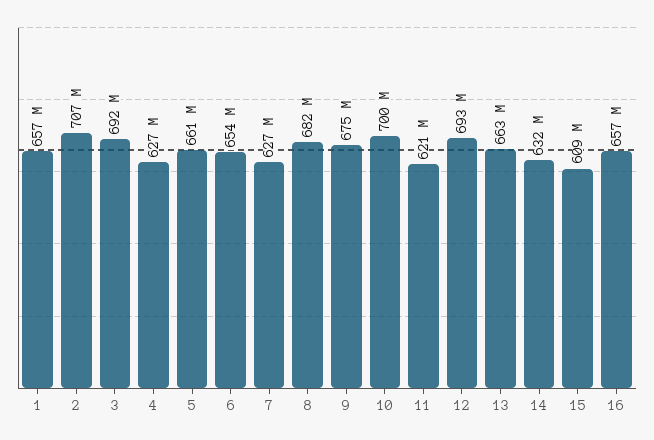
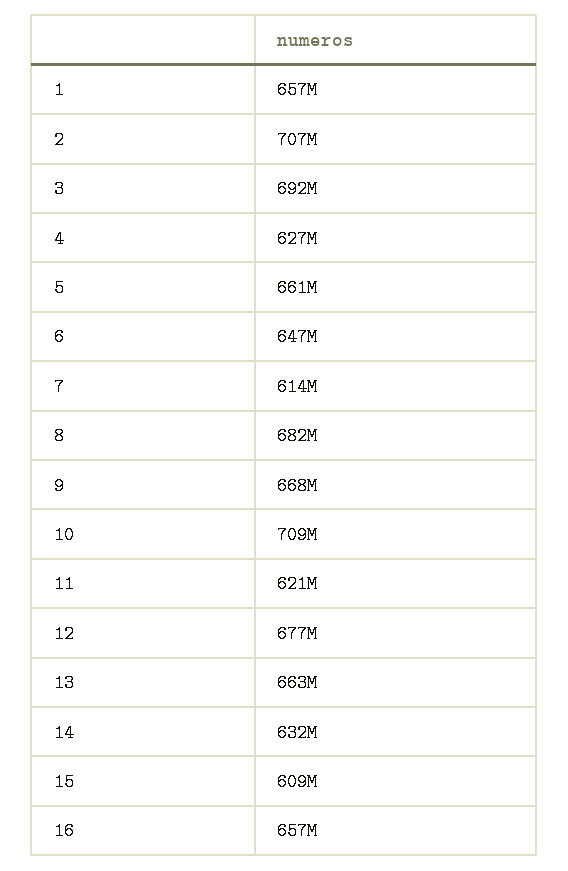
6: 654000000 -> 647000000
7: 627000000 -> 614000000
9: 675000000 -> 668000000
10: 700000000 -> 709000000
12: 693000000 -> 677000000

